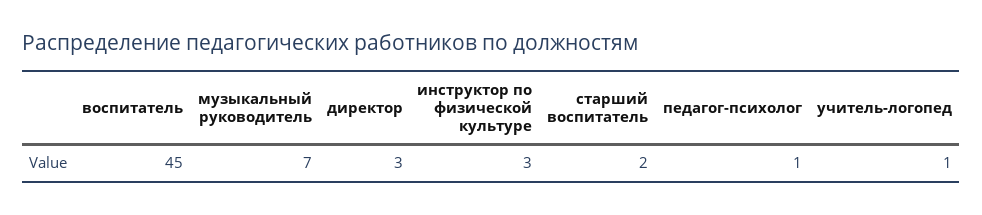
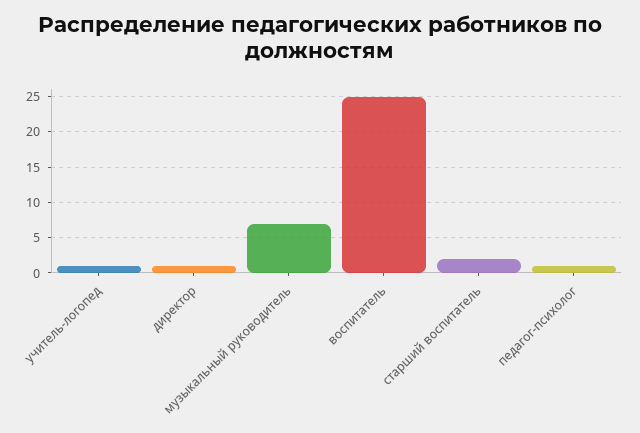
воспитатель: 45 -> 25
директор: 3 -> 1
инструктор по физической культуре: 3 -> none

